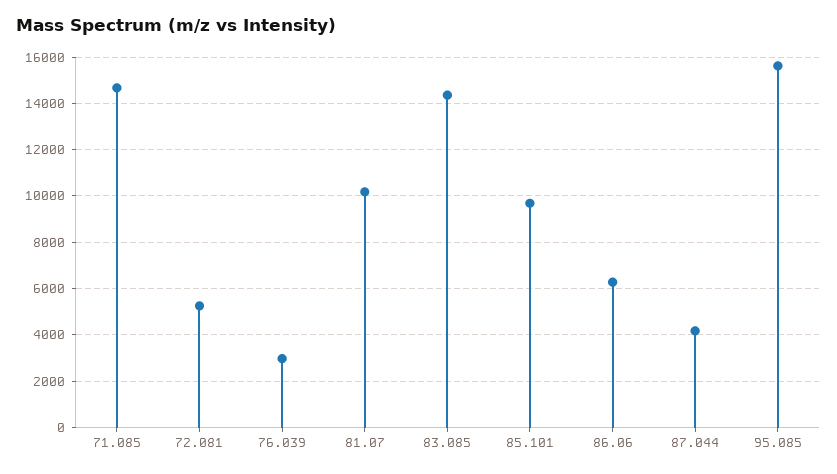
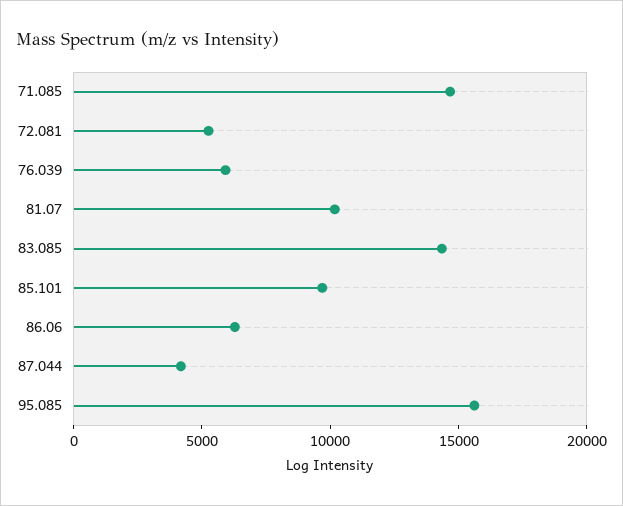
76.039: 3000 -> 6000

